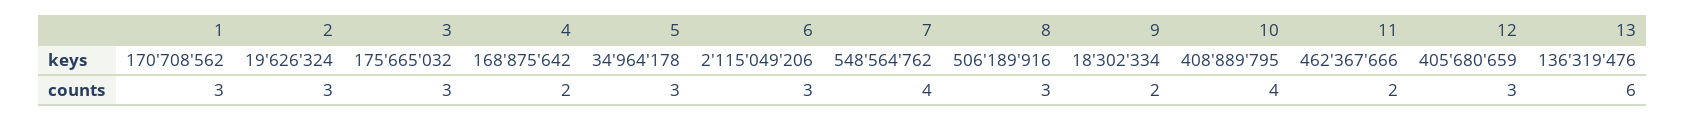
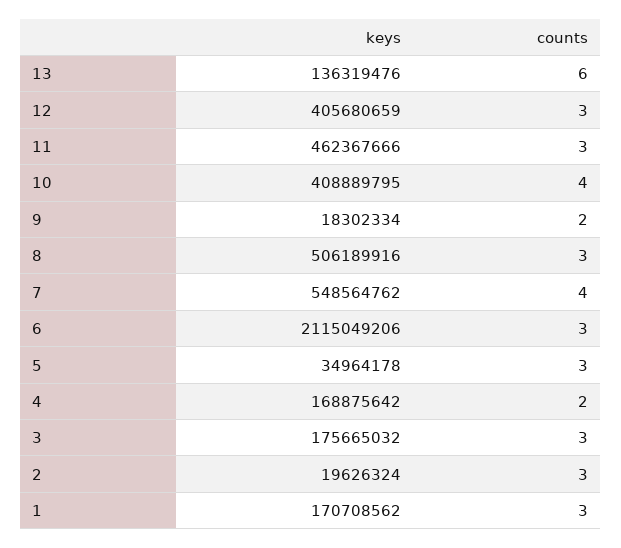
11, counts: 2 -> 3

